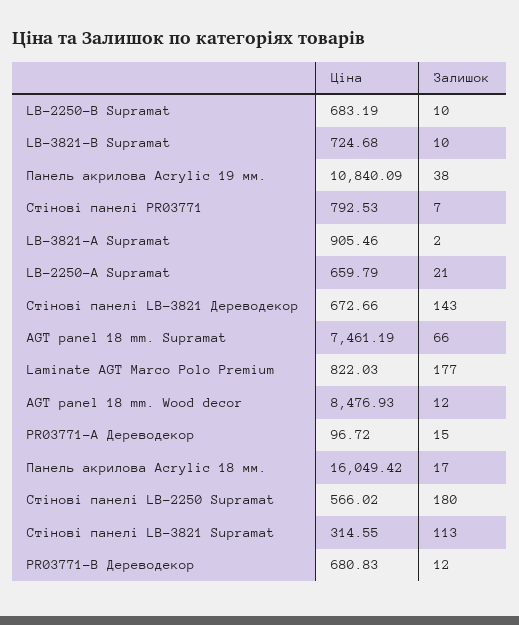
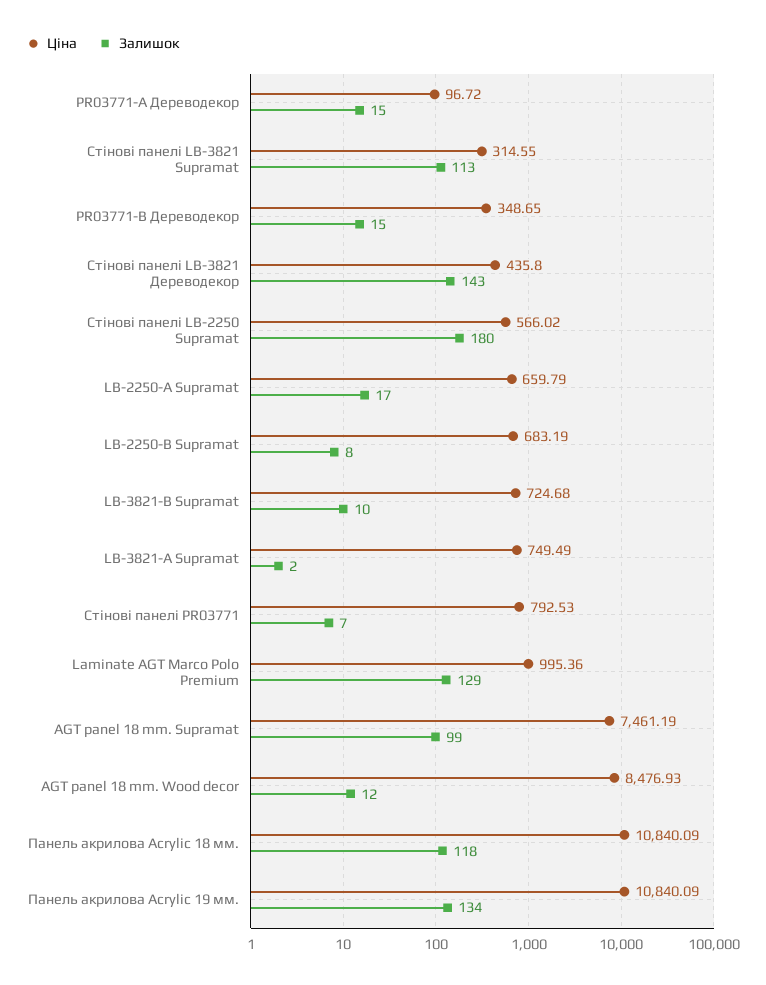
Залишок, LB-2250-В Supramat: 10 -> 8
Залишок, Панель акрилова Acrylic 19 мм.: 38 -> 134
Ціна, LB-3821-А Supramat: 905.46 -> 749.49
Залишок, LB-2250-А Supramat: 21 -> 17
Ціна, Стінові панелі LB-3821 Дереводекор: 672.66 -> 435.8
Залишок, AGT panel 18 mm. Supramat: 66 -> 99
Ціна, Laminate AGT Marco Polo Premium: 822.03 -> 995.36
Залишок, Laminate AGT Marco Polo Premium: 177 -> 129
Ціна, Панель акрилова Acrylic 18 мм.: 16049.42 -> 10840.09
Залишок, Панель акрилова Acrylic 18 мм.: 17 -> 118
Ціна, PR03771-B Дереводекор: 680.83 -> 348.65
Залишок, PR03771-B Дереводекор: 12 -> 15

